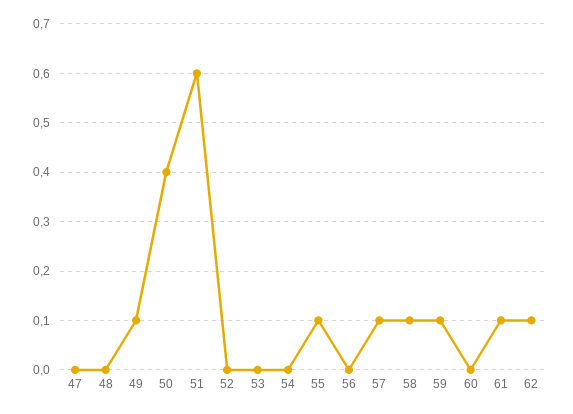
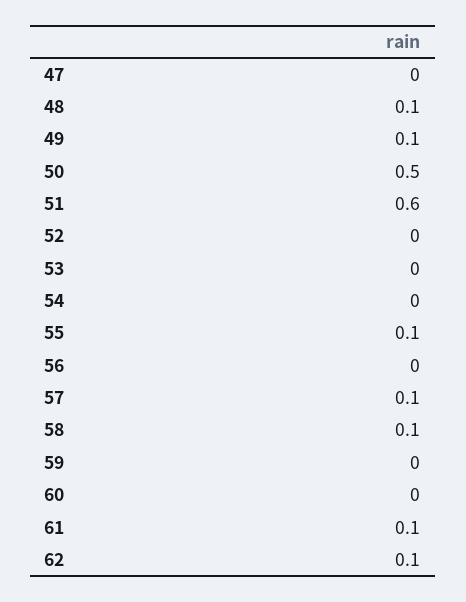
48: 0 -> 0.1
50: 0.4 -> 0.5
59: 0.1 -> 0

